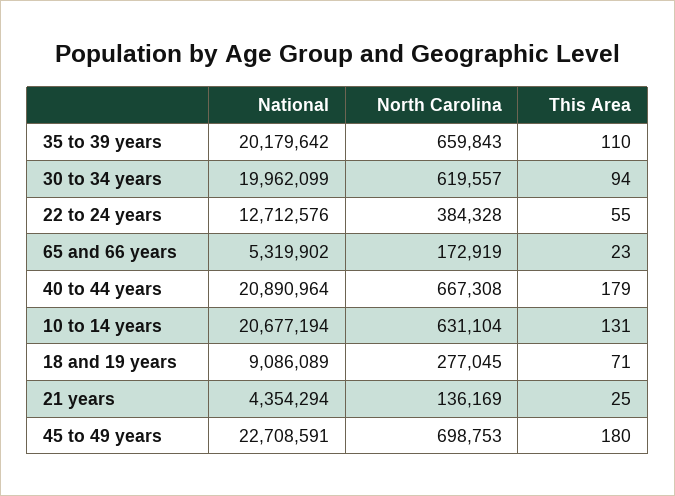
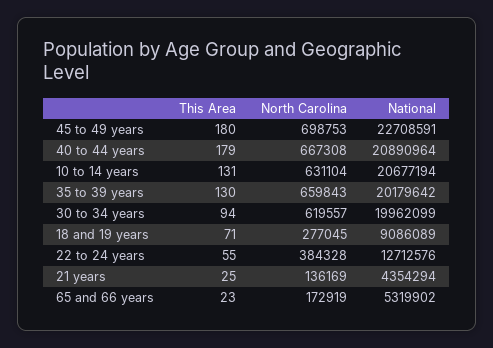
This Area, 35 to 39 years: 110 -> 130

